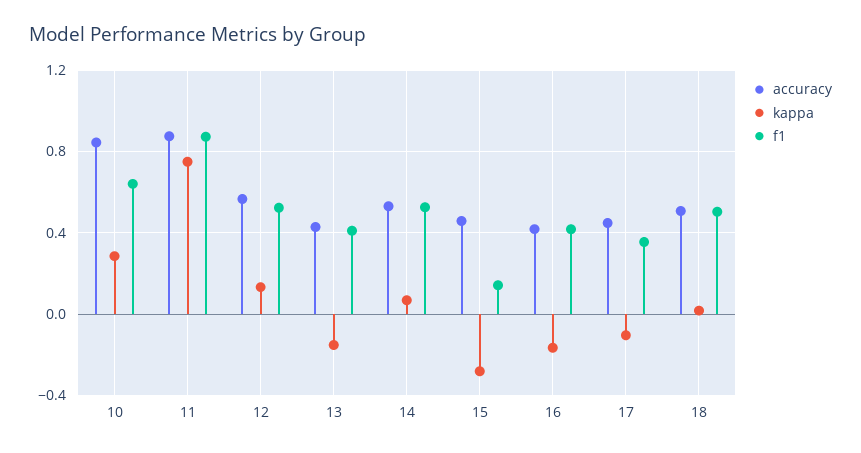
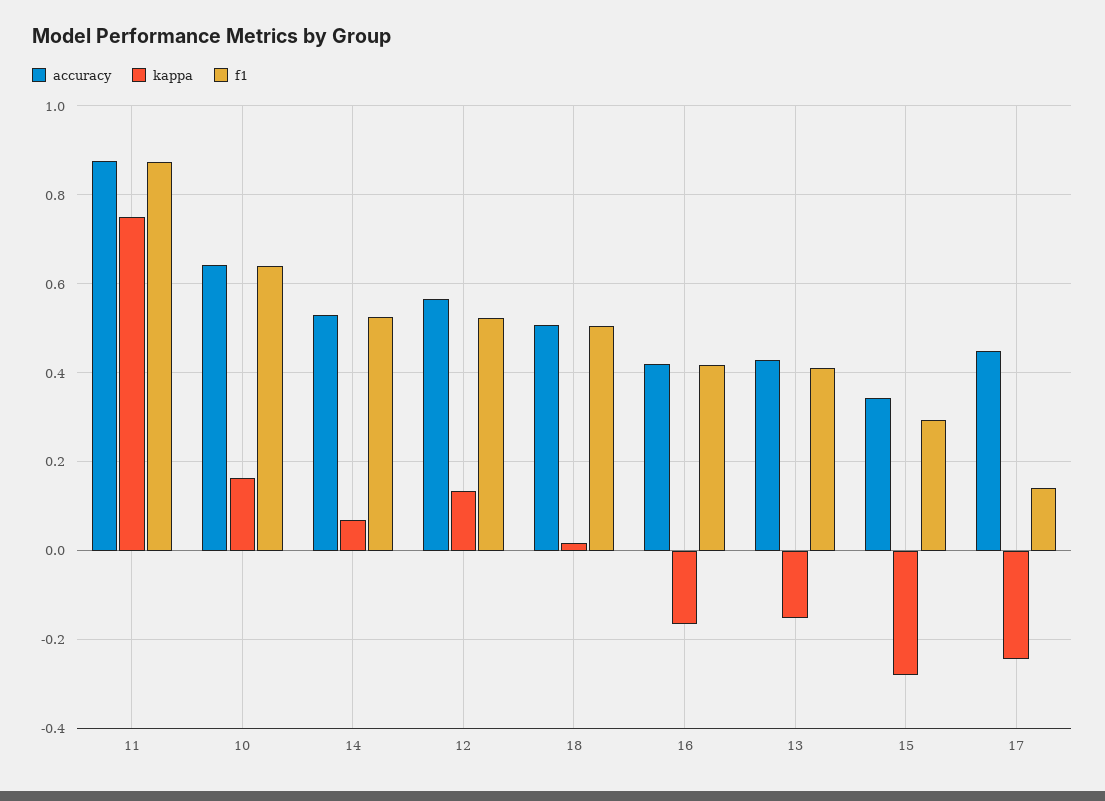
accuracy, 10: 0.85 -> 0.64
kappa, 10: 0.3 -> 0.16
accuracy, 15: 0.45 -> 0.34
f1, 15: 0.15 -> 0.3
kappa, 17: -0.1 -> -0.24
f1, 17: 0.35 -> 0.14

